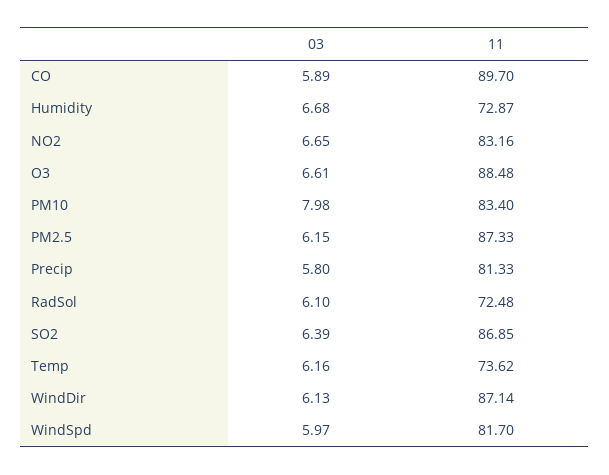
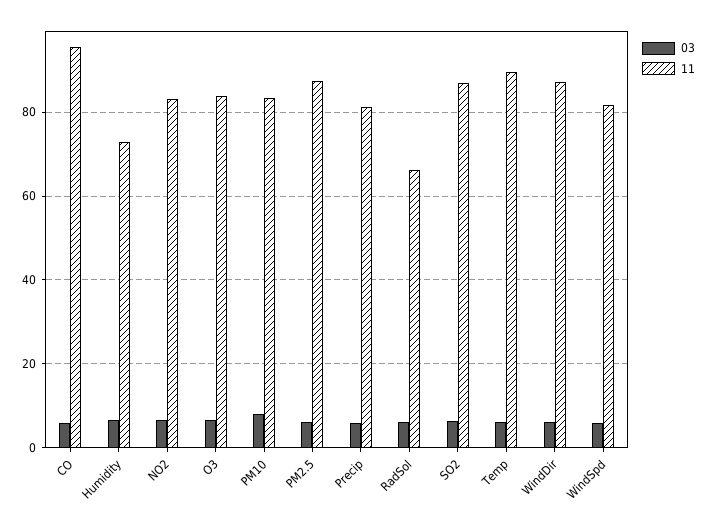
11, CO: 89.7 -> 96
11, O3: 88.48 -> 84
11, RadSol: 72.48 -> 66
11, Temp: 73.62 -> 90

